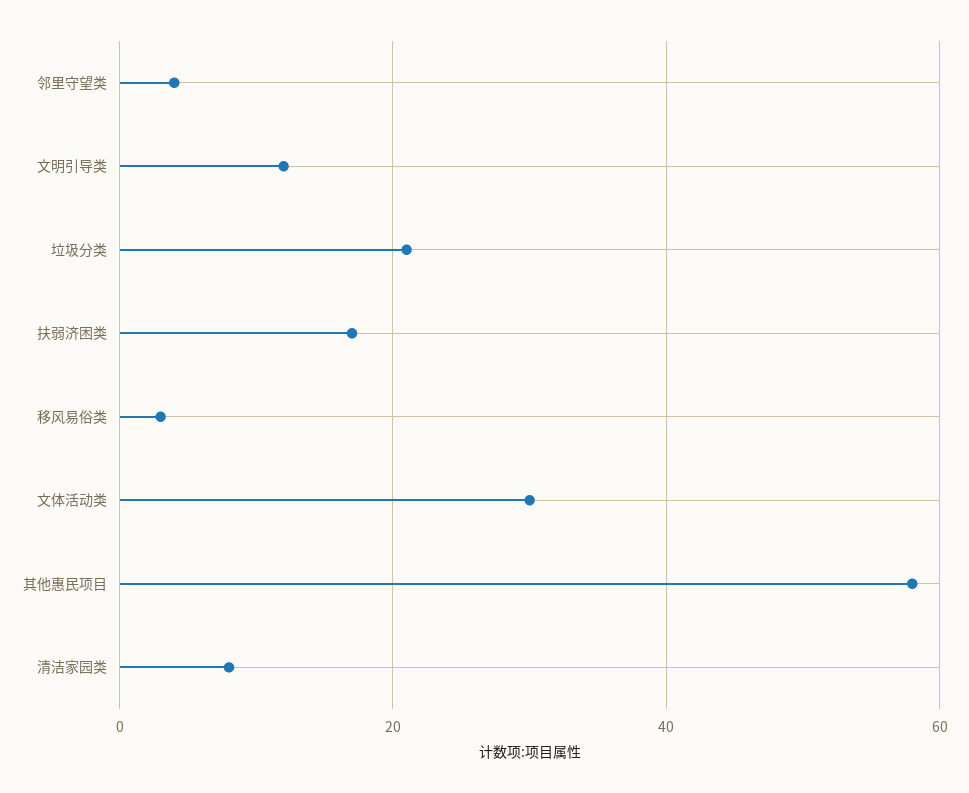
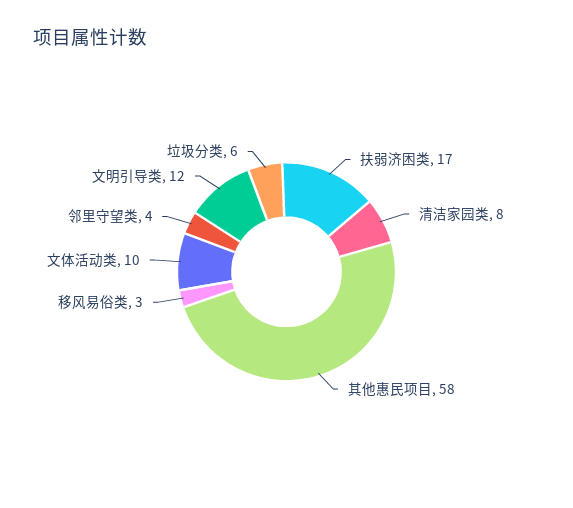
垃圾分类: 20 -> 6
文体活动类: 30 -> 10

